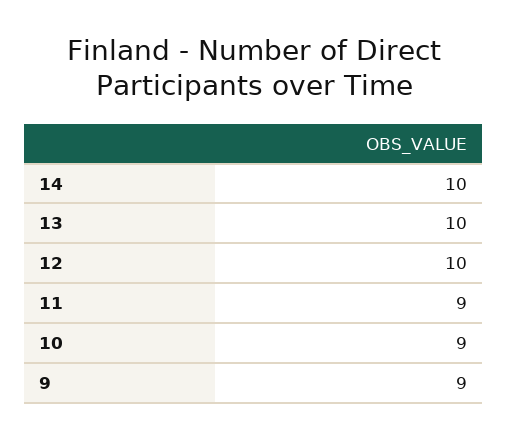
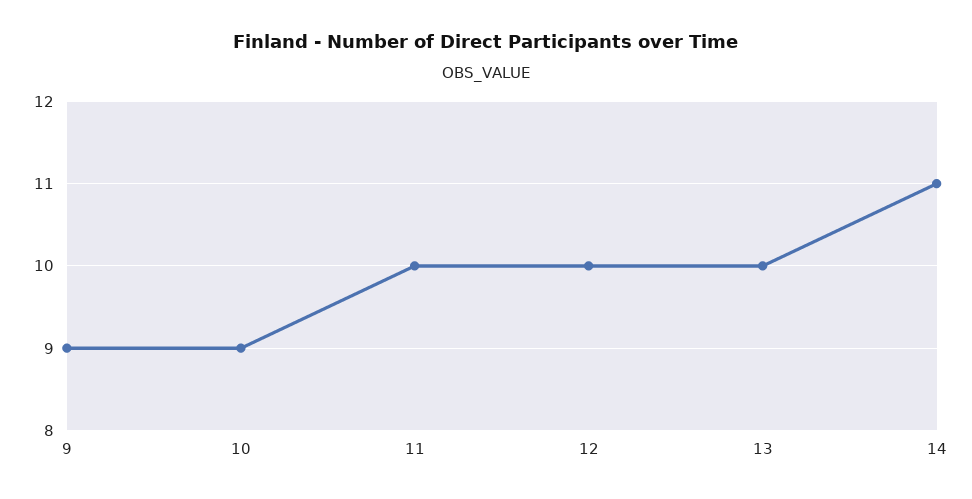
14: 10 -> 11
11: 9 -> 10

